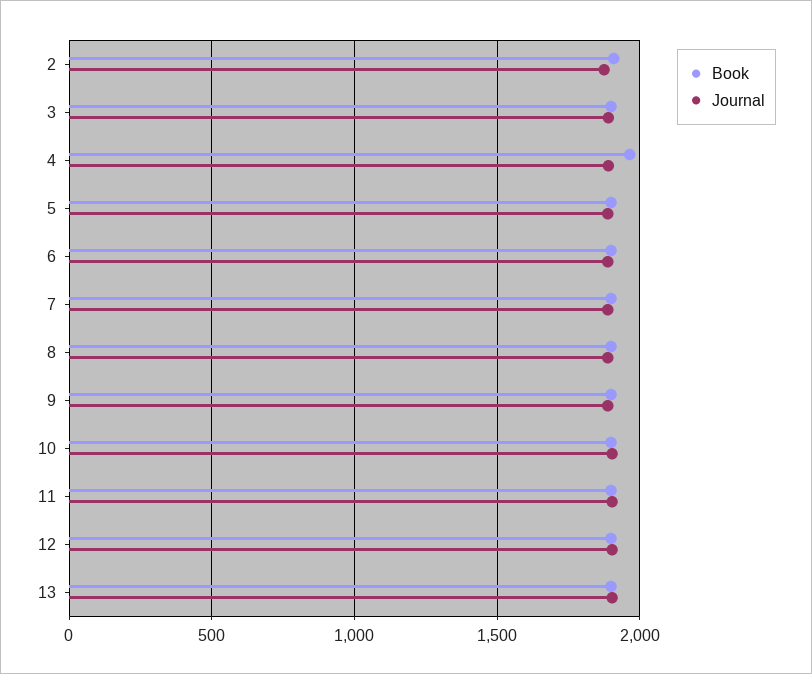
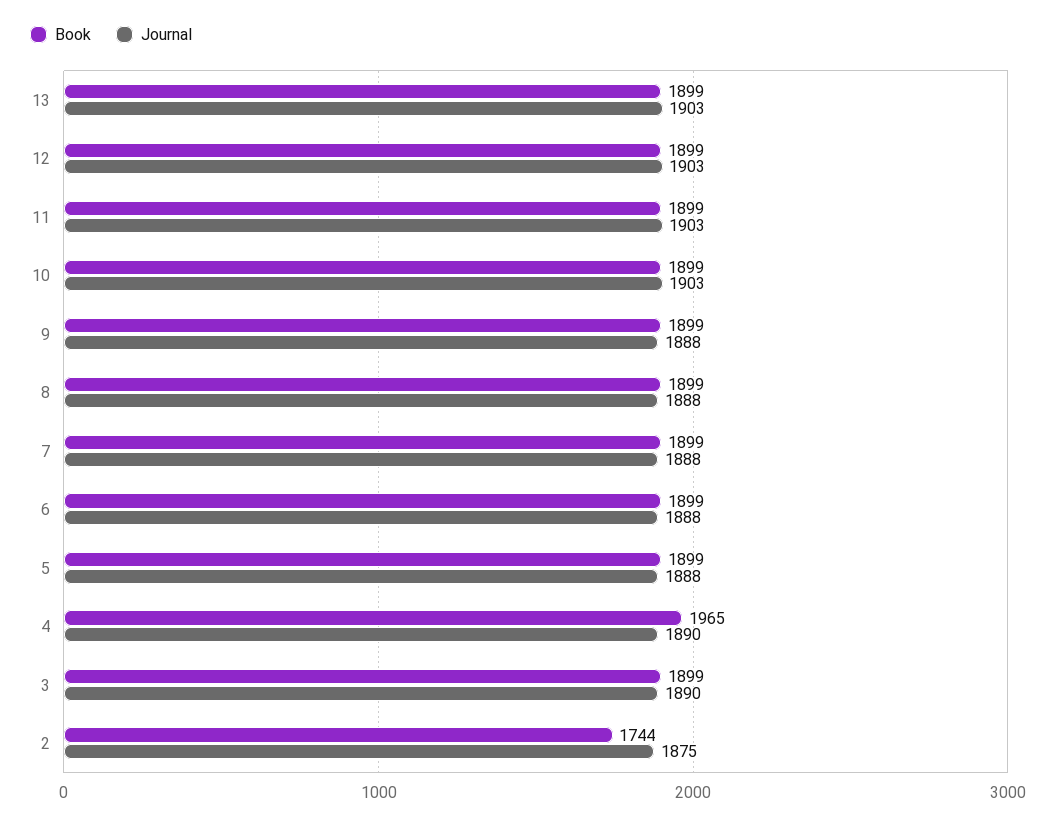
Book, 2: 1900 -> 1744

